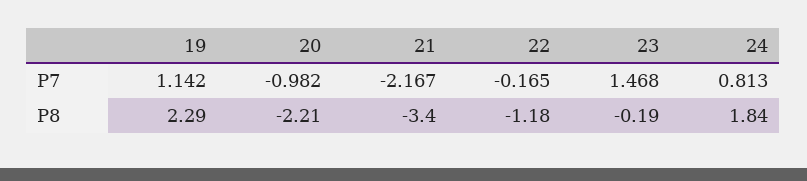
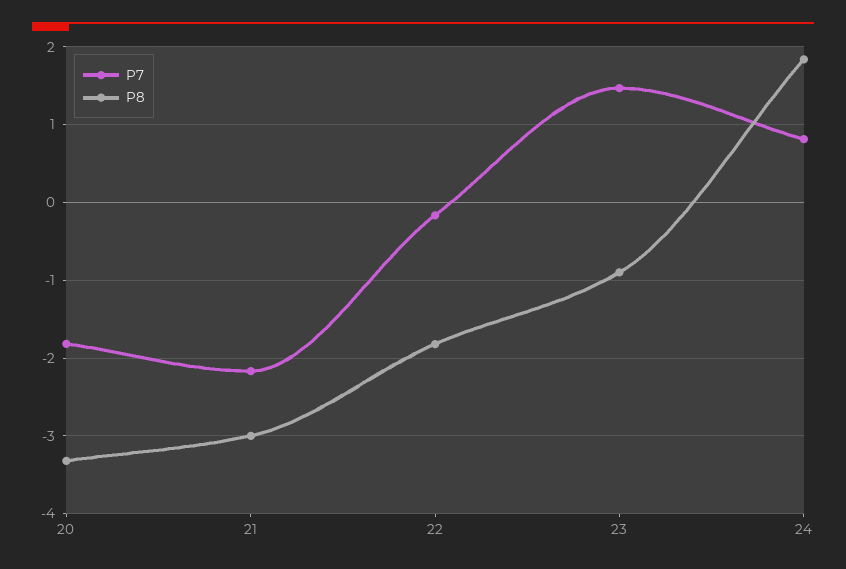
P7, 19: 1.142 -> none
P7, 20: -0.982 -> -1.8
P8, 19: 2.29 -> none
P8, 20: -2.21 -> -3.3
P8, 21: -3.4 -> -3
P8, 22: -1.18 -> -1.8
P8, 23: -0.19 -> -0.9

